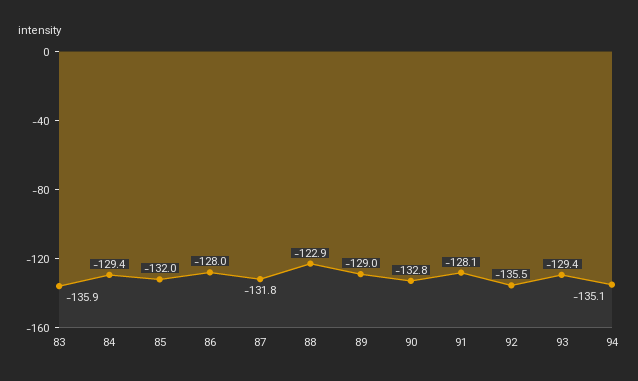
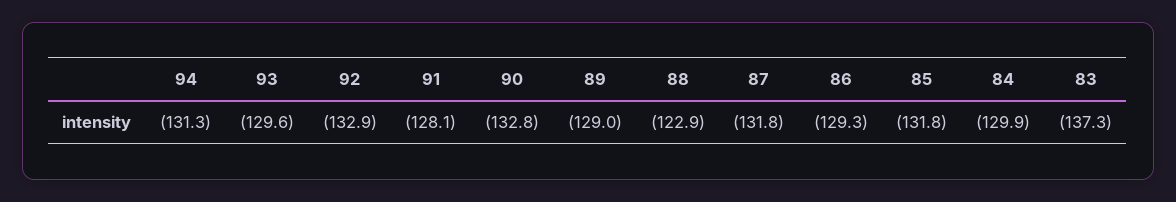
83: -135.9 -> -137.3
84: -129.4 -> -129.9
85: -132 -> -131.8
86: -128 -> -129.3
92: -135.5 -> -132.9
93: -129.4 -> -129.6
94: -135.1 -> -131.3

